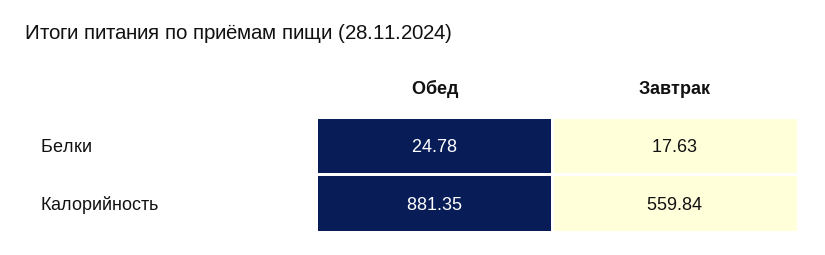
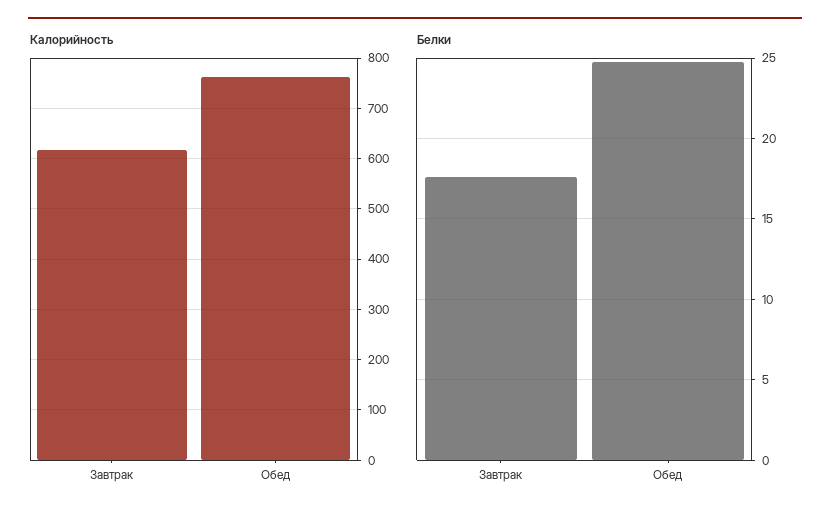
Калорийность, Обед: 881.35 -> 760
Калорийность, Завтрак: 559.84 -> 620

